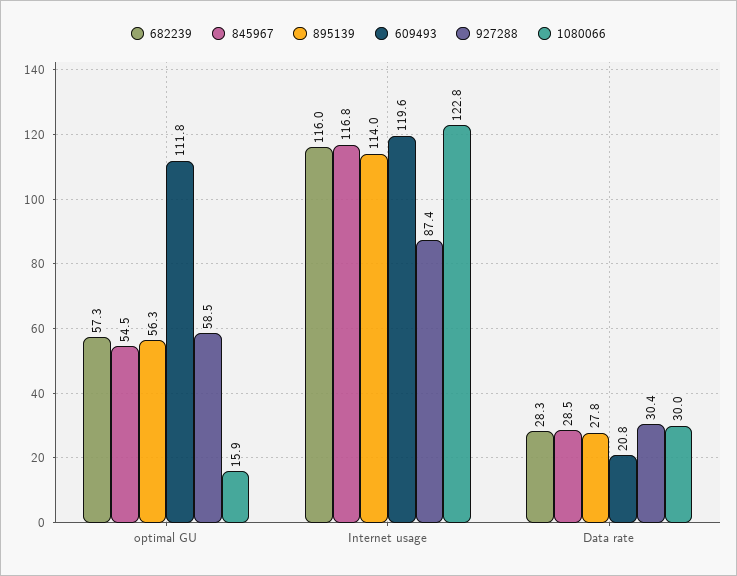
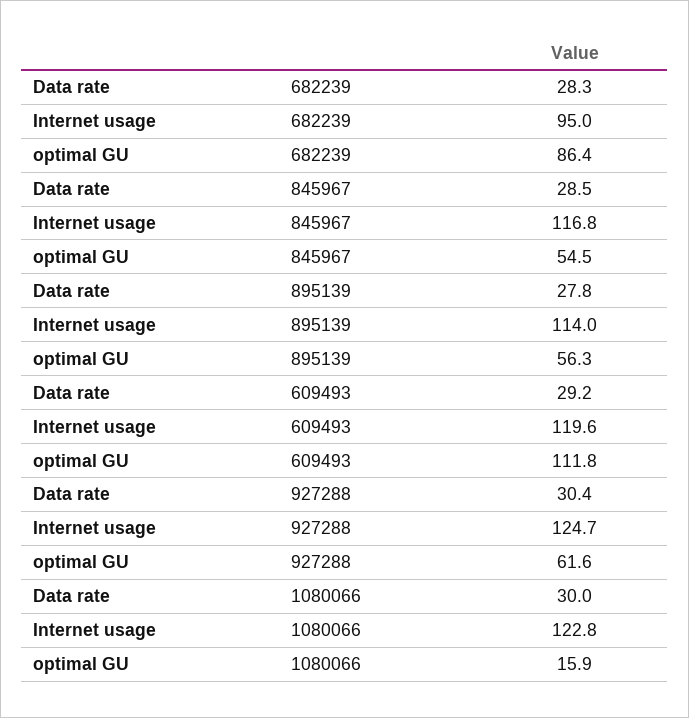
682239, optimal GU: 57.3 -> 86.4
927288, optimal GU: 58.5 -> 61.6
682239, Internet usage: 116 -> 95
927288, Internet usage: 87.4 -> 124.7
609493, Data rate: 20.8 -> 29.2

